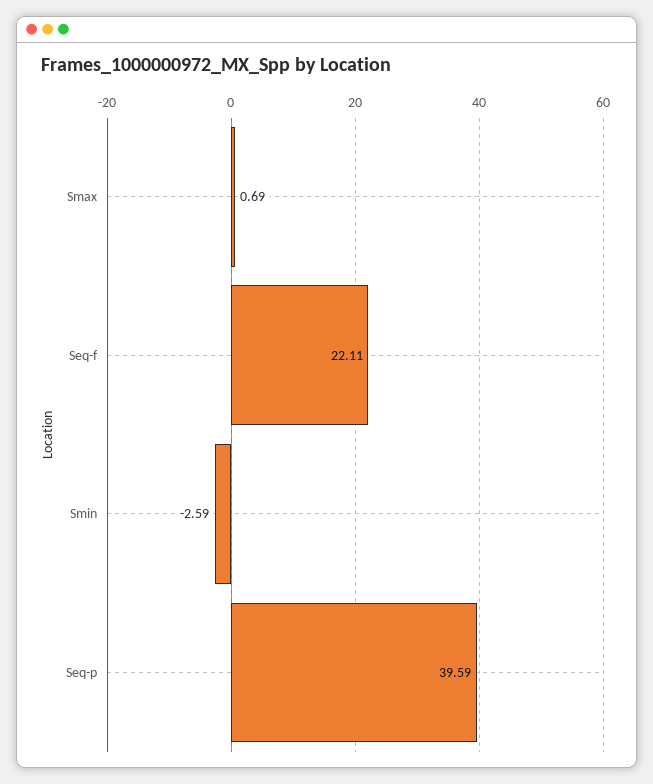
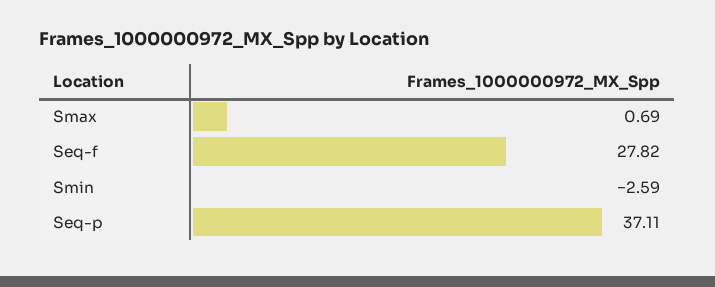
Seq-f: 22.11 -> 27.82
Seq-p: 39.59 -> 37.11

